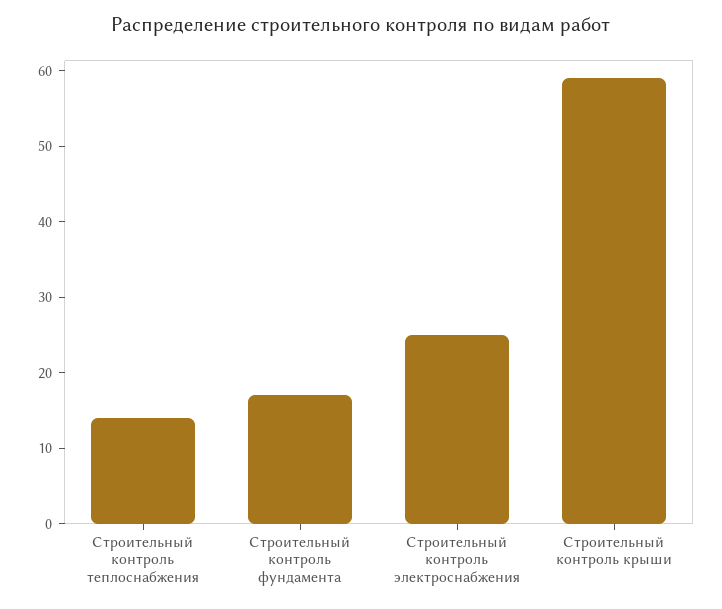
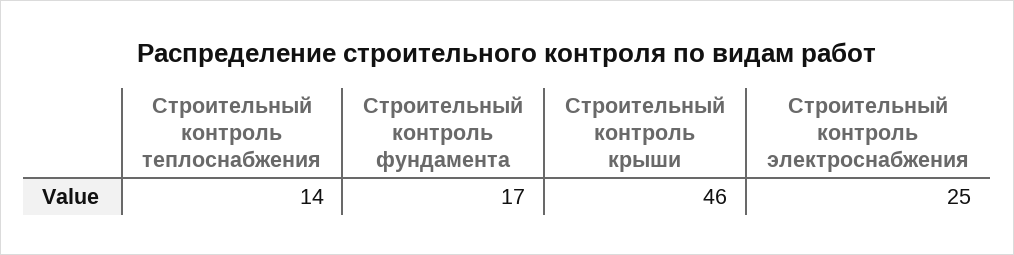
Строительный контроль крыши: 60 -> 46

